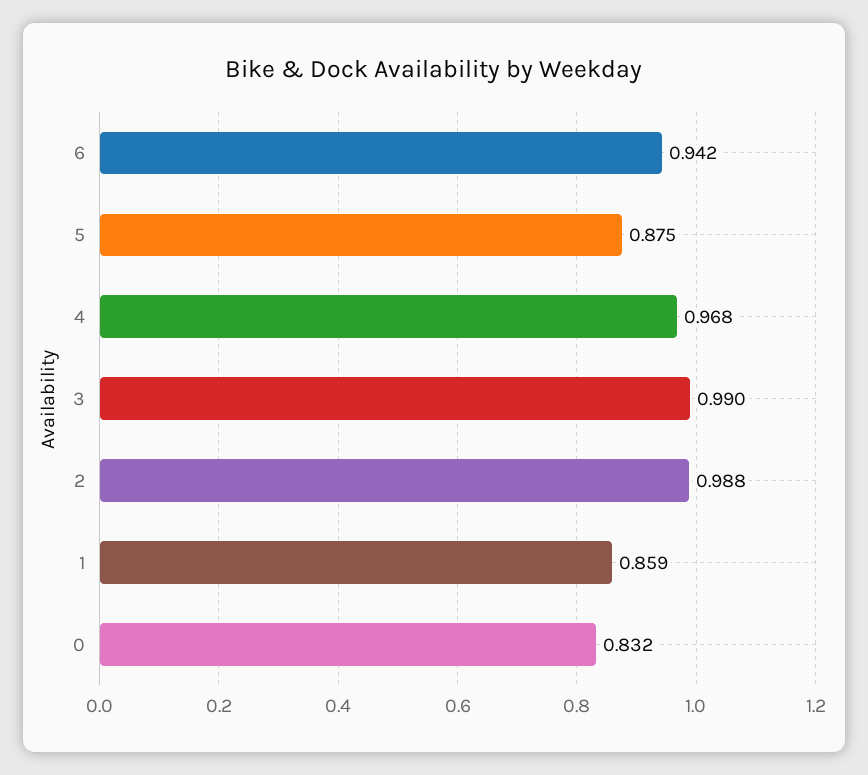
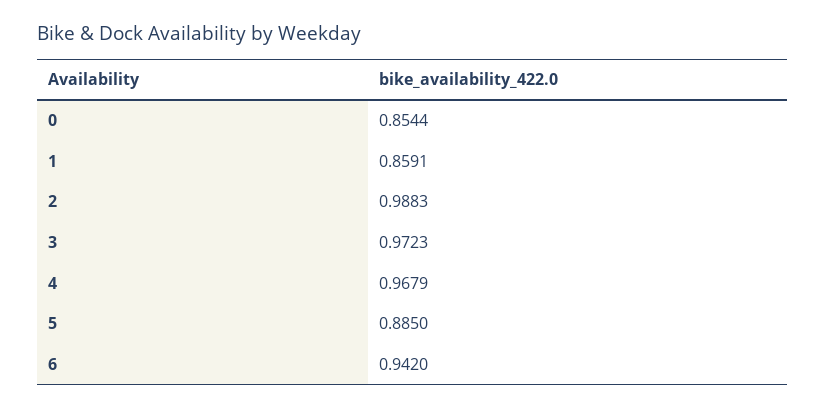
5: 0.875 -> 0.885
3: 0.99 -> 0.9723
0: 0.832 -> 0.8544

